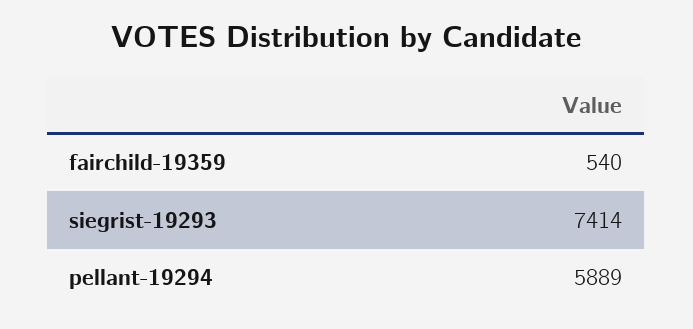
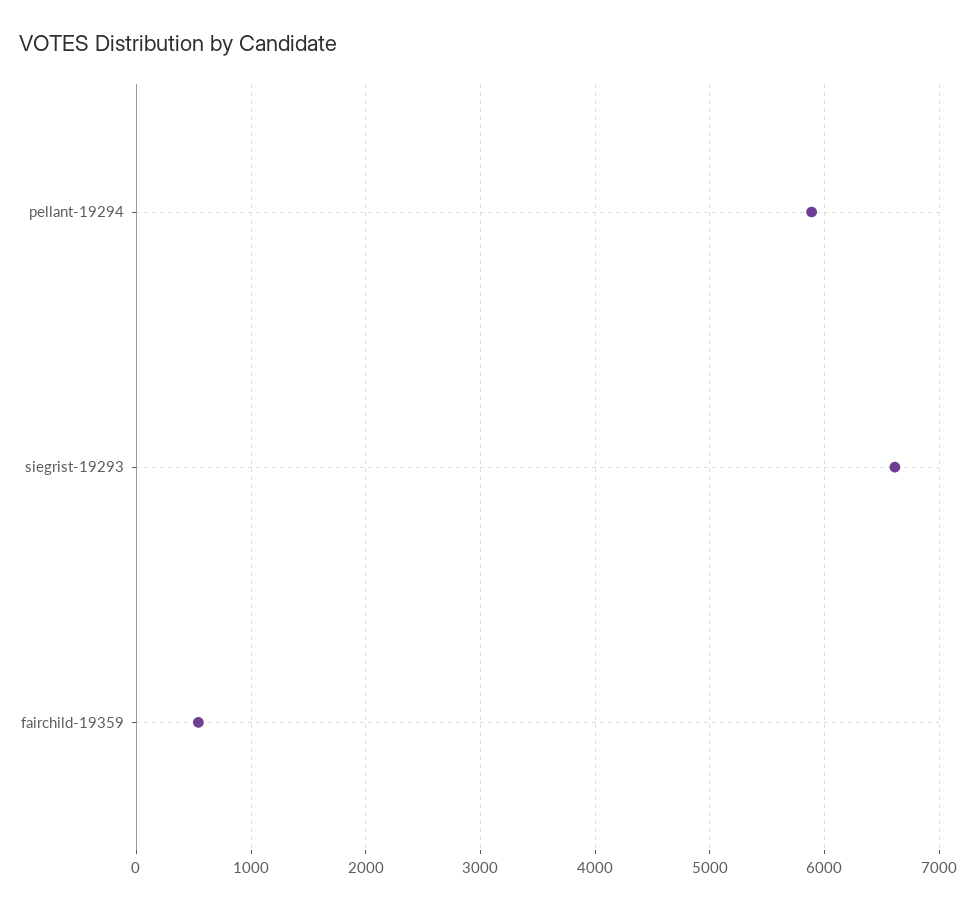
siegrist-19293: 7414 -> 6600

